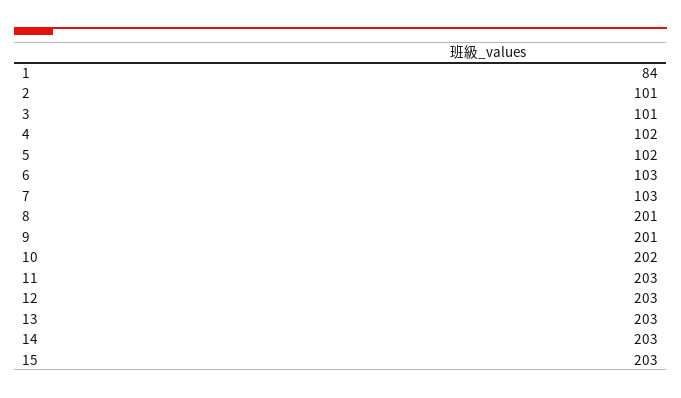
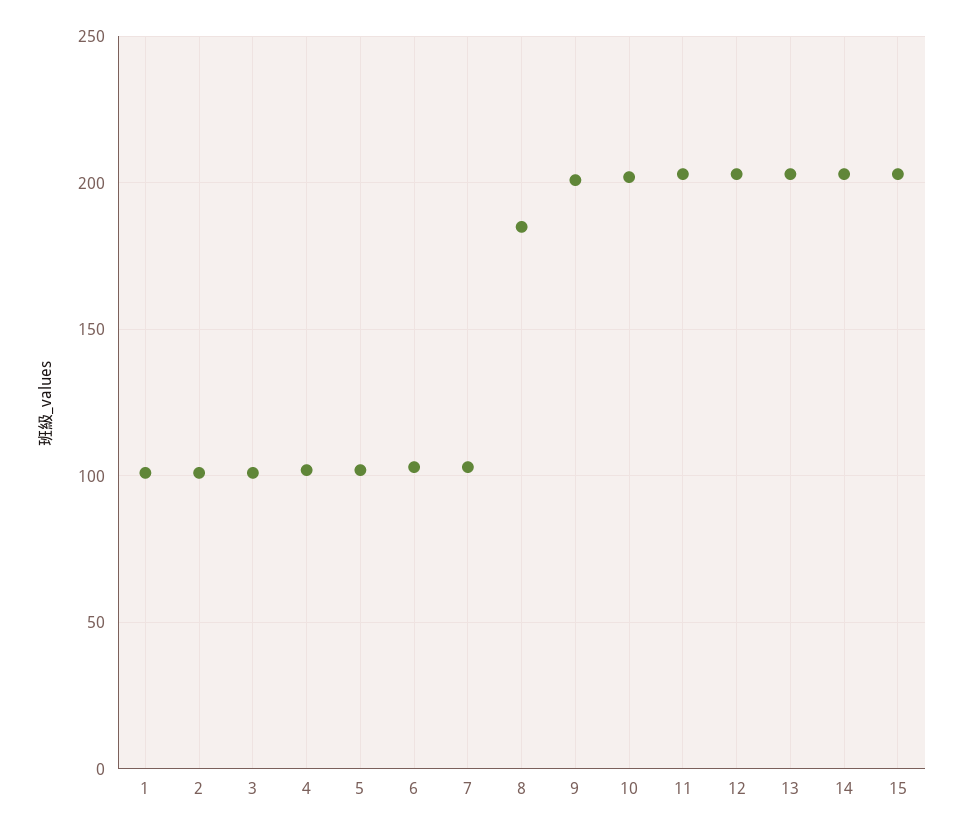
1: 84 -> 100
8: 201 -> 185

